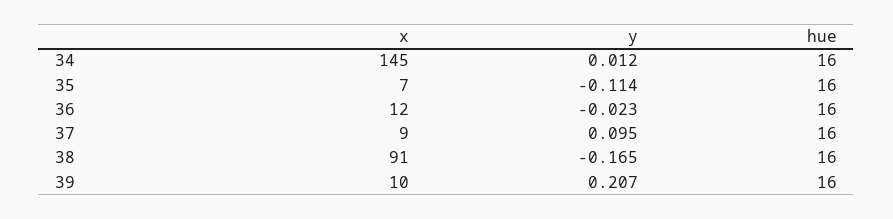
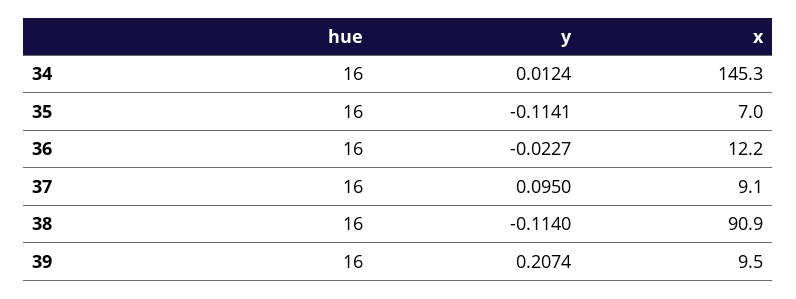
y, 38: -0.165 -> -0.114

